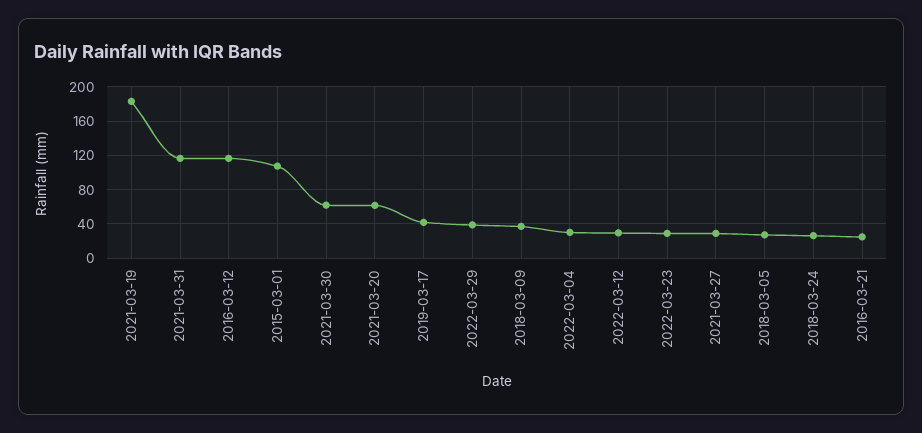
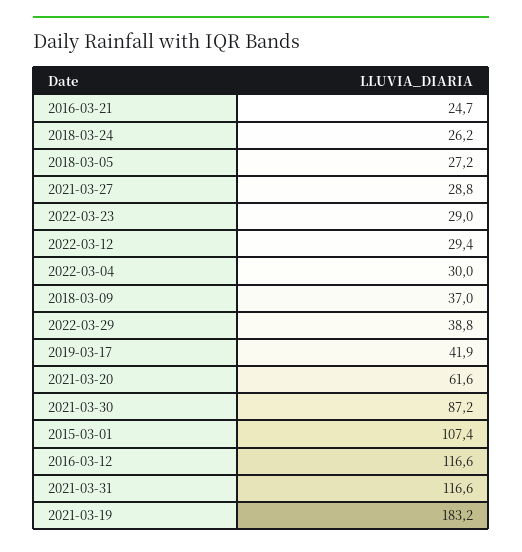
2021-03-30: 60 -> 87.2

